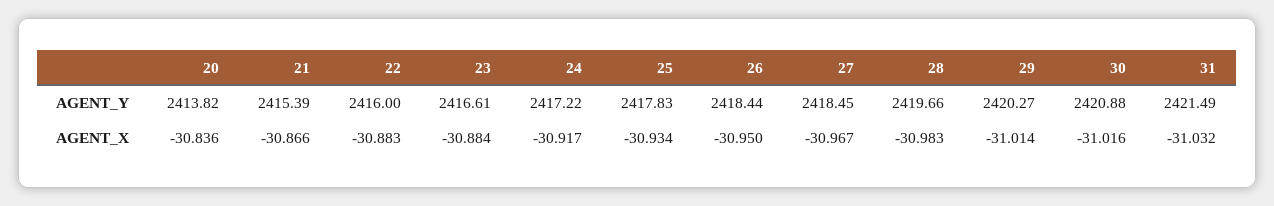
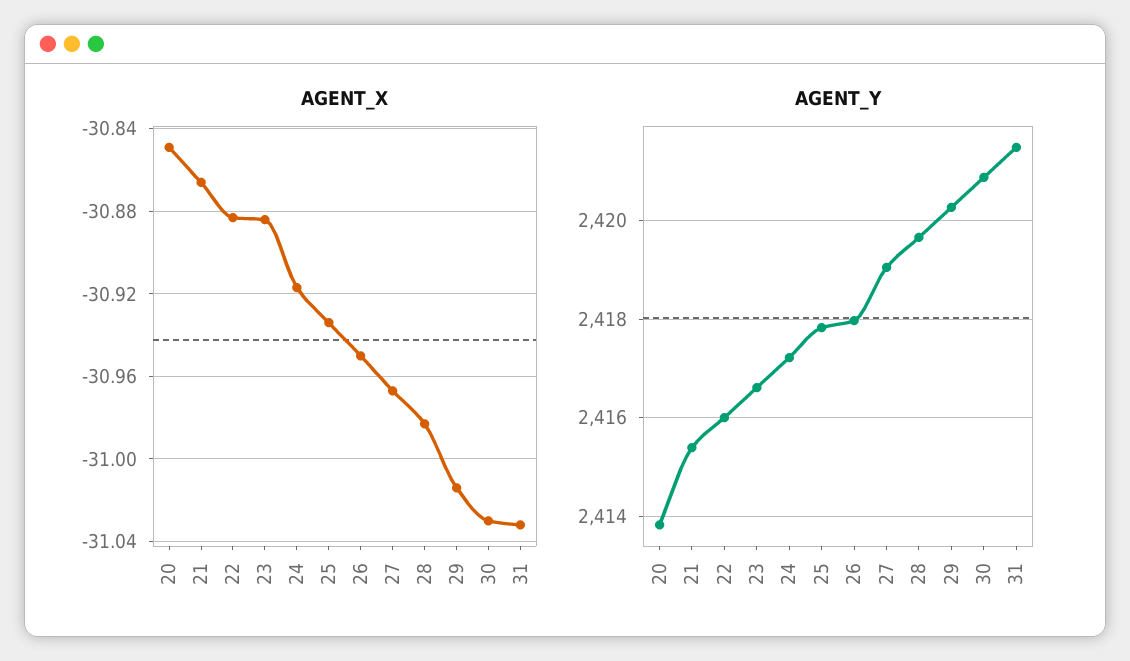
AGENT_Y, 26: 2418.44 -> 2418
AGENT_Y, 27: 2418.45 -> 2419
AGENT_X, 20: -30.836 -> -30.85
AGENT_X, 30: -31.016 -> -31.03

